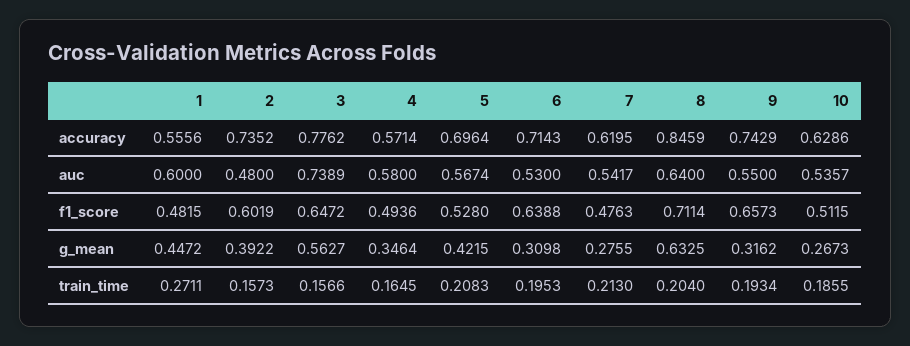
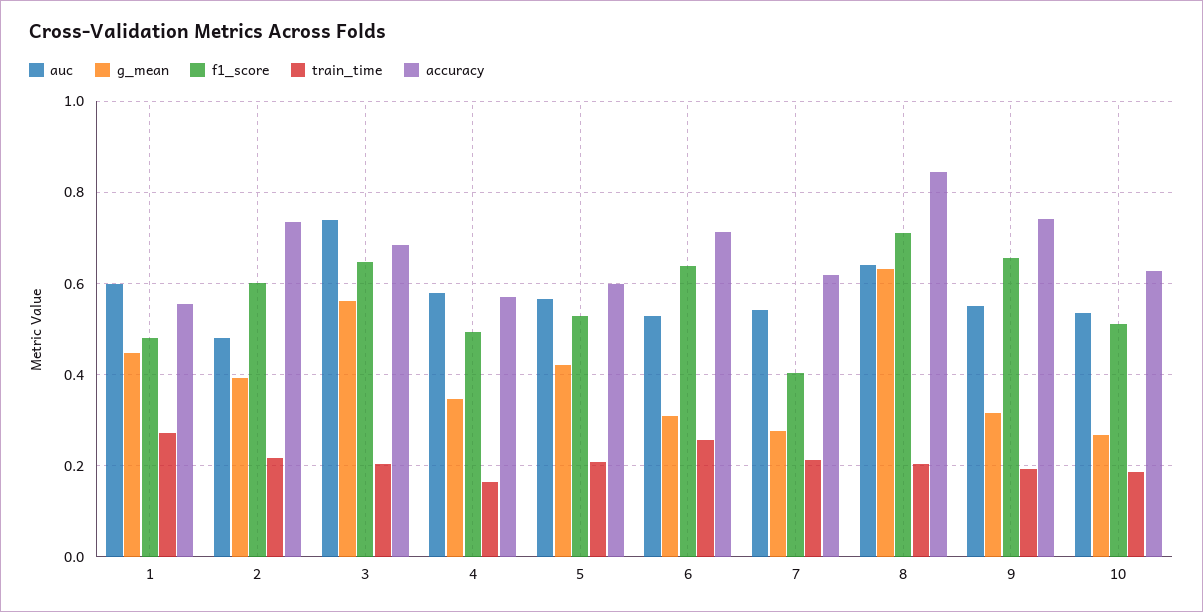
accuracy, 3: 0.7762 -> 0.68
accuracy, 5: 0.6964 -> 0.6
f1_score, 7: 0.4763 -> 0.4
train_time, 2: 0.1573 -> 0.22
train_time, 3: 0.1566 -> 0.2
train_time, 6: 0.1953 -> 0.26

